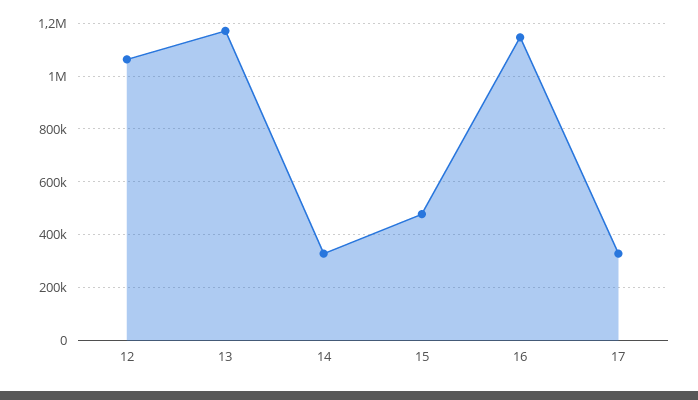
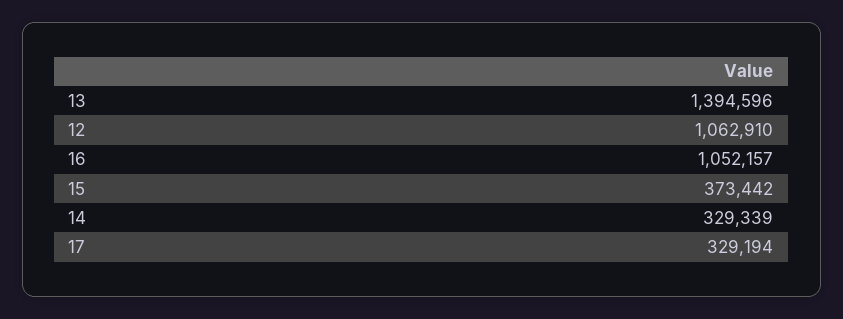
13: 1175000 -> 1394596
15: 475000 -> 373442
16: 1150000 -> 1052157

